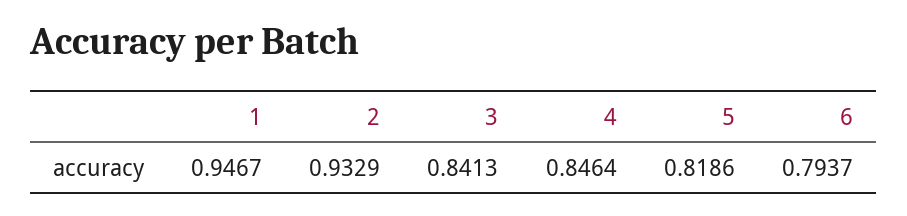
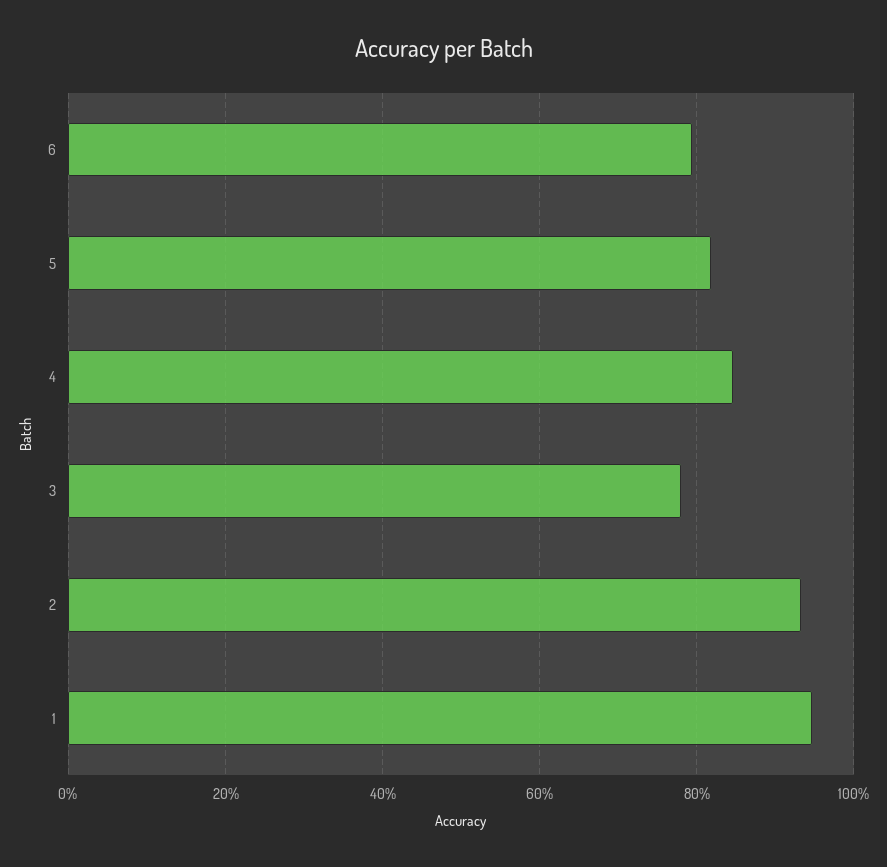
3: 0.8413 -> 0.78

